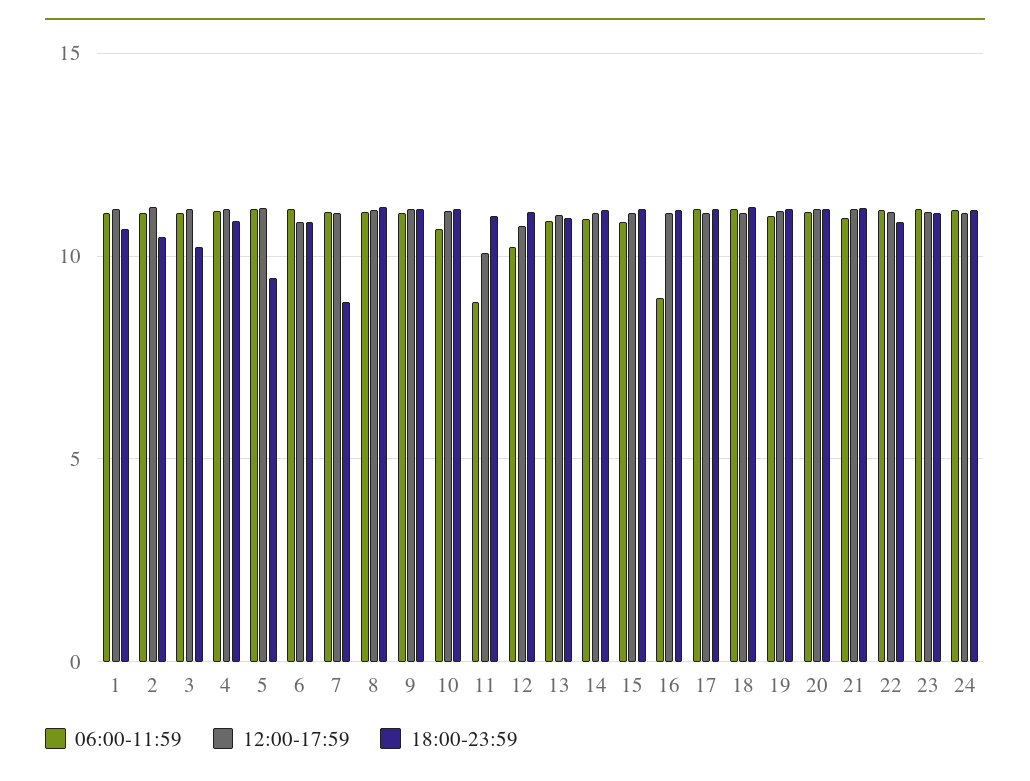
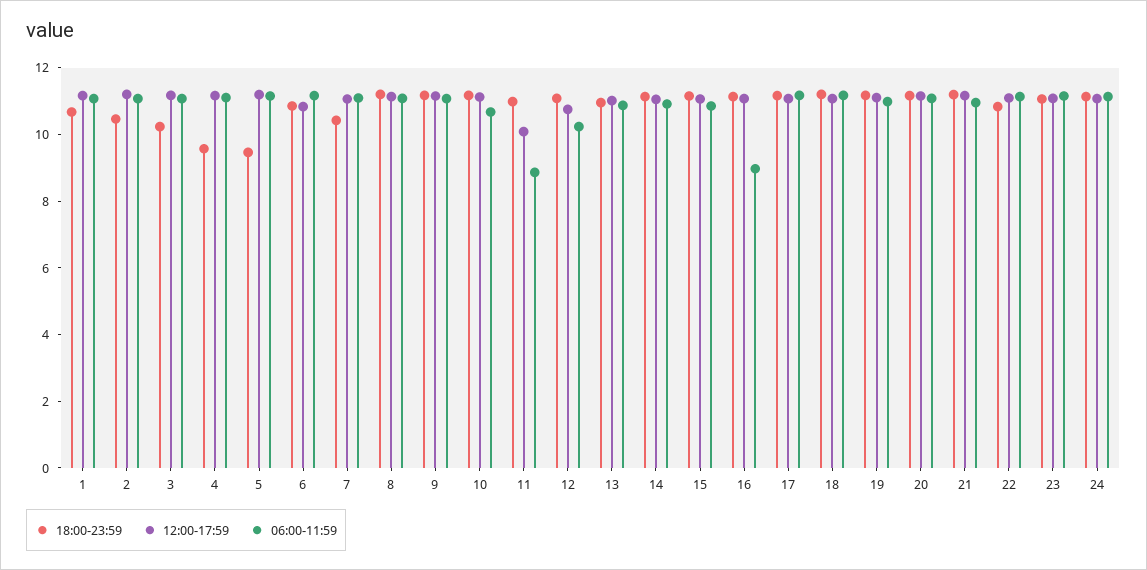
18:00-23:59, 4: 11 -> 9.5
18:00-23:59, 7: 9 -> 10.5

